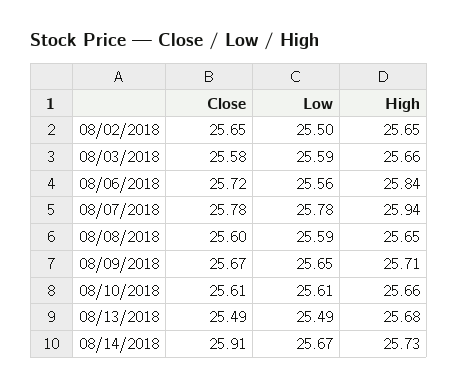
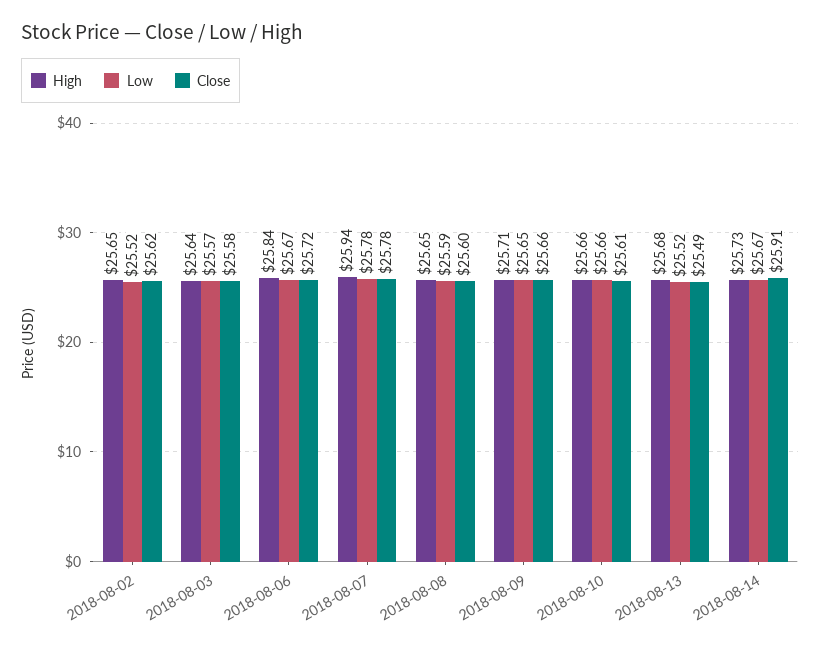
Close, 08/02/2018: 25.65 -> 25.62
Low, 08/02/2018: 25.5 -> 25.52
Low, 08/03/2018: 25.59 -> 25.57
High, 08/03/2018: 25.66 -> 25.64
Low, 08/06/2018: 25.56 -> 25.67
Close, 08/09/2018: 25.67 -> 25.66
Low, 08/10/2018: 25.61 -> 25.66
Low, 08/13/2018: 25.49 -> 25.52

